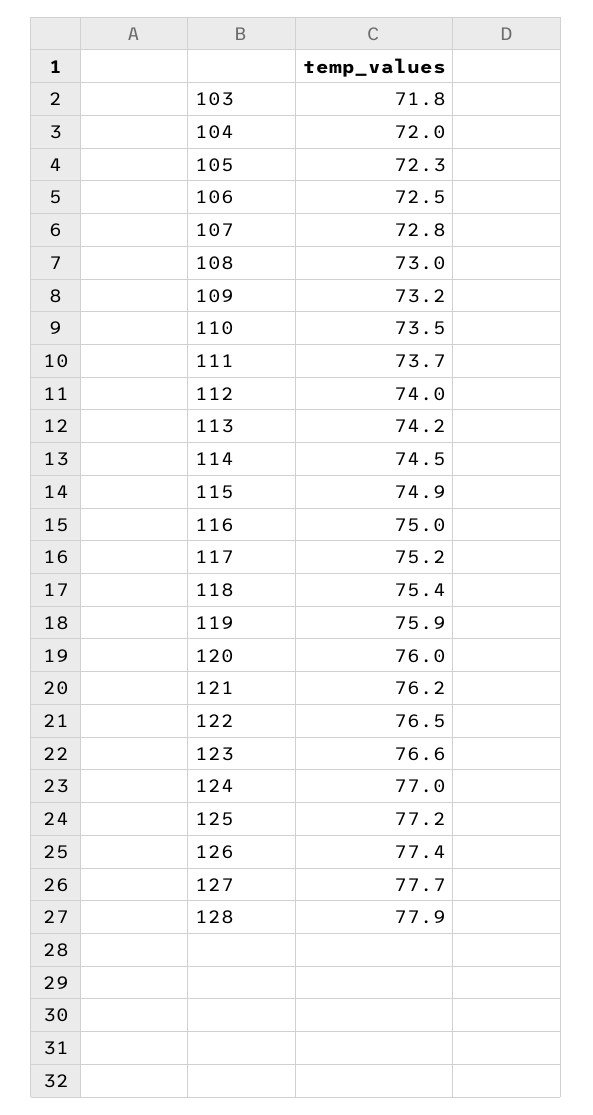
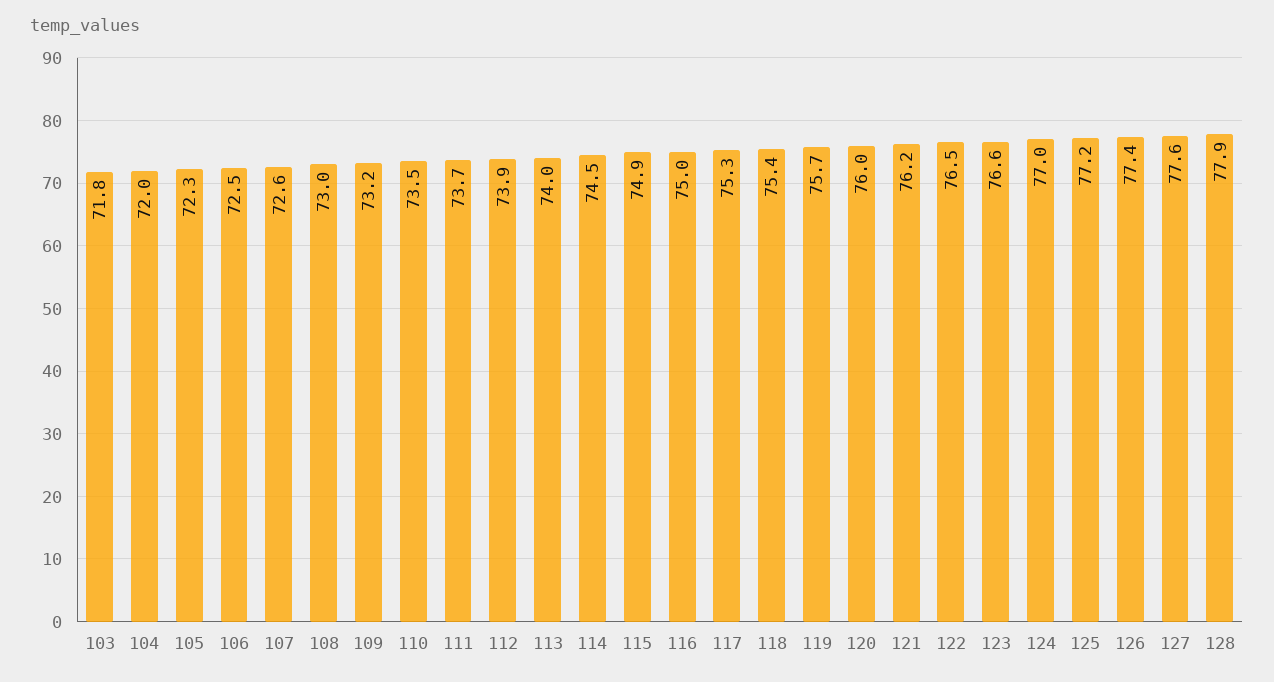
107: 72.8 -> 72.6
112: 74 -> 73.9
113: 74.2 -> 74
117: 75.2 -> 75.3
119: 75.9 -> 75.7
127: 77.7 -> 77.6

